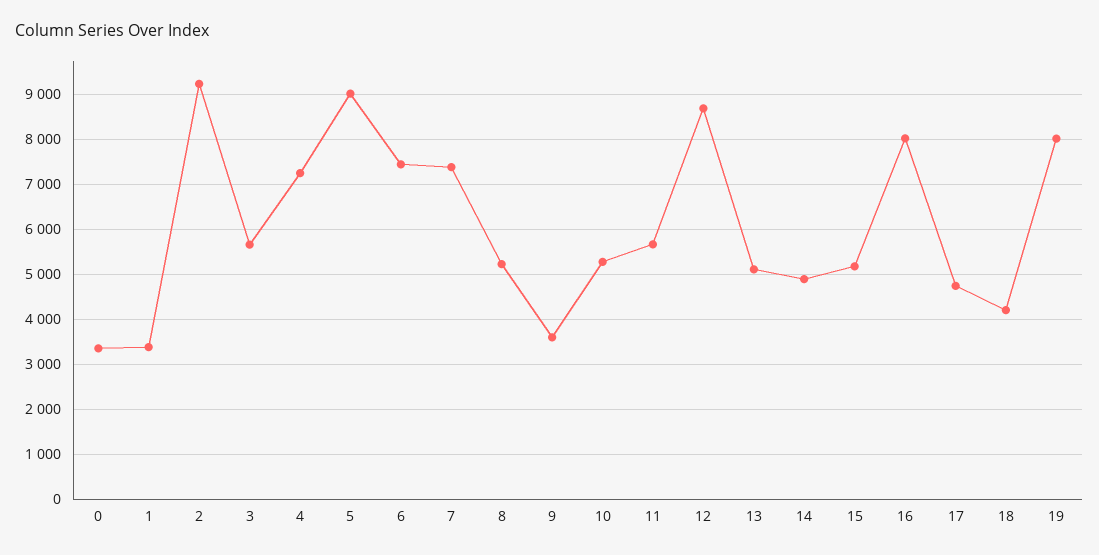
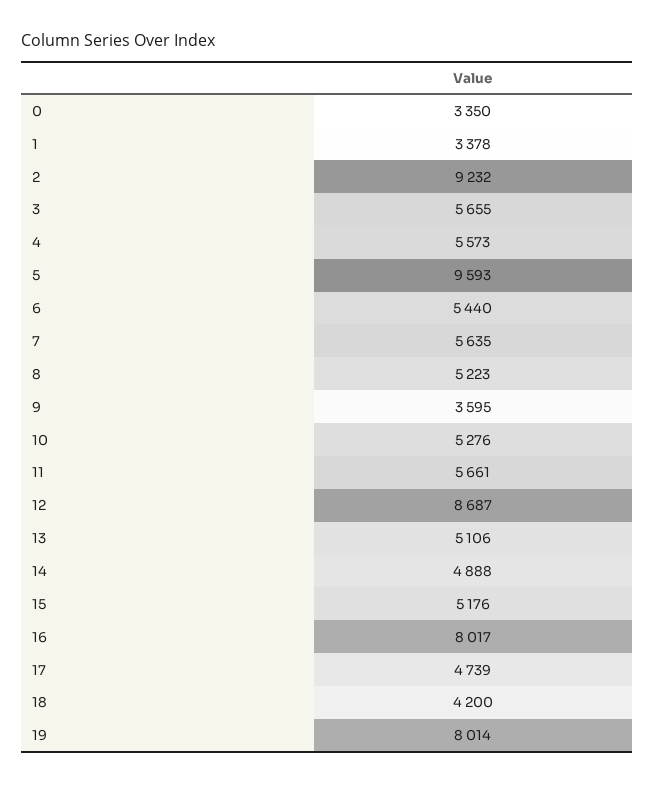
4: 7200 -> 5573
5: 9000 -> 9593
6: 7400 -> 5440
7: 7400 -> 5635

